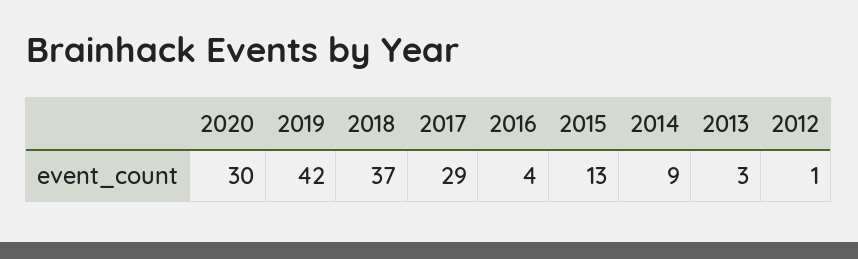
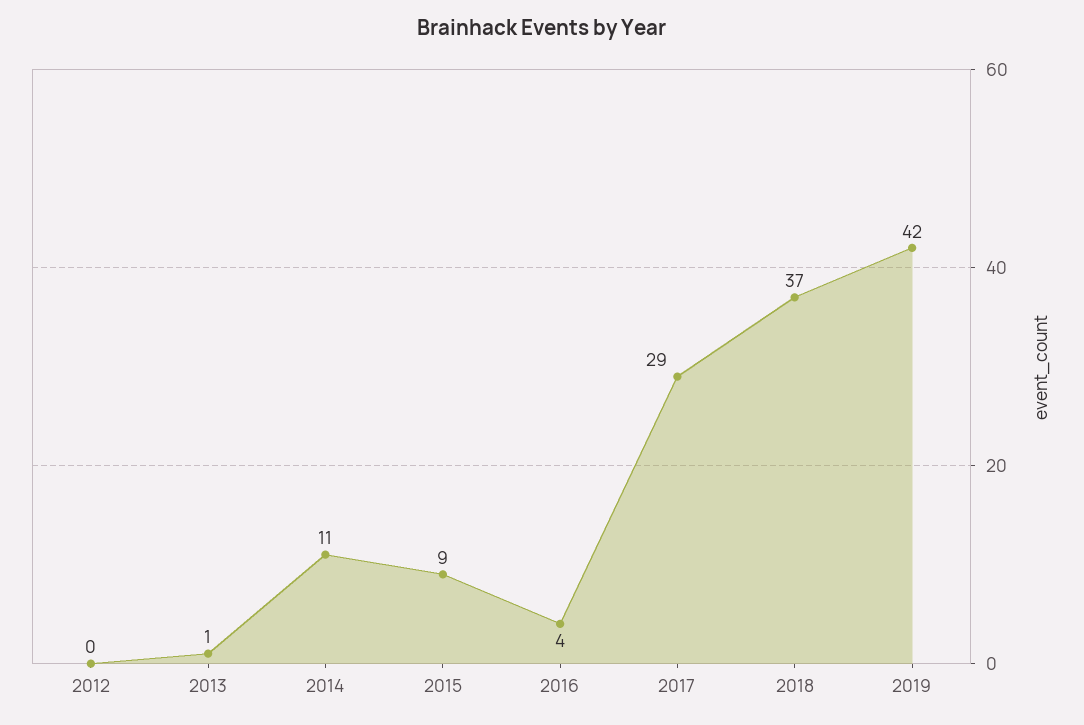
2020: 30 -> none
2015: 13 -> 9
2014: 9 -> 11
2013: 3 -> 1
2012: 1 -> 0

